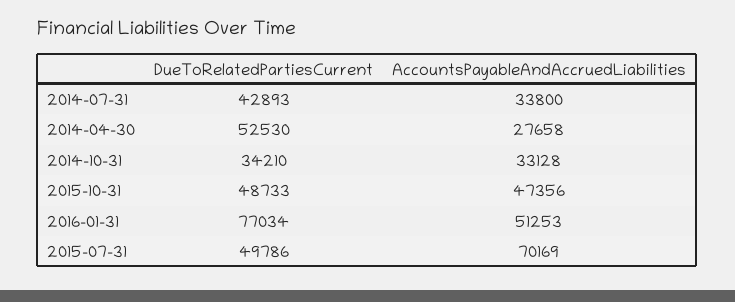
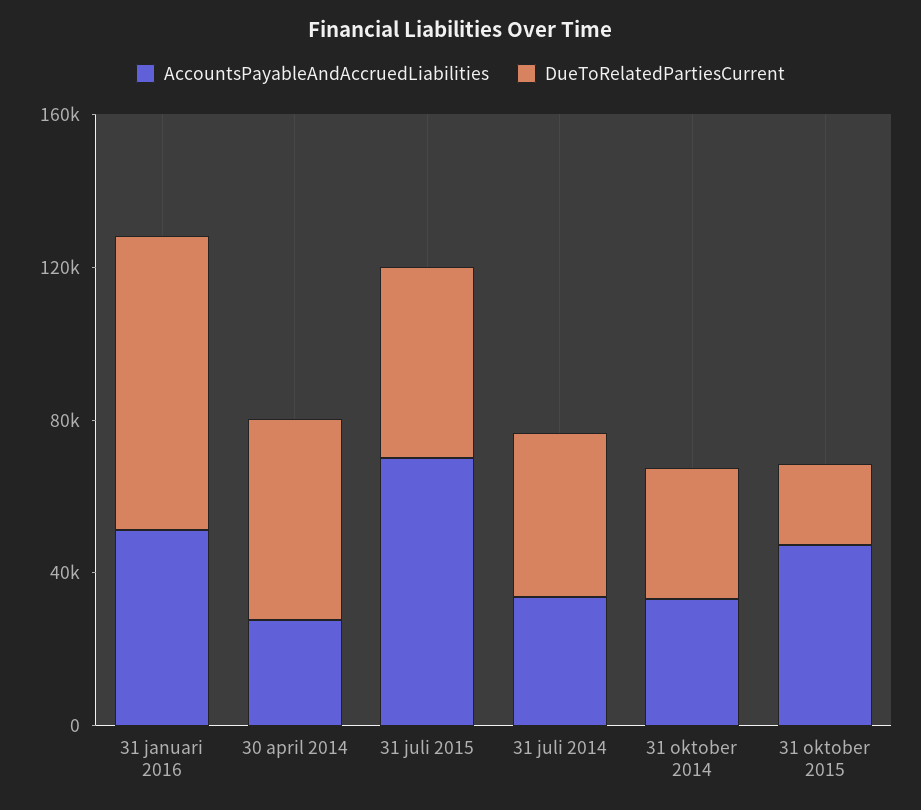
DueToRelatedPartiesCurrent, 2015-10-31: 48733 -> 20000

